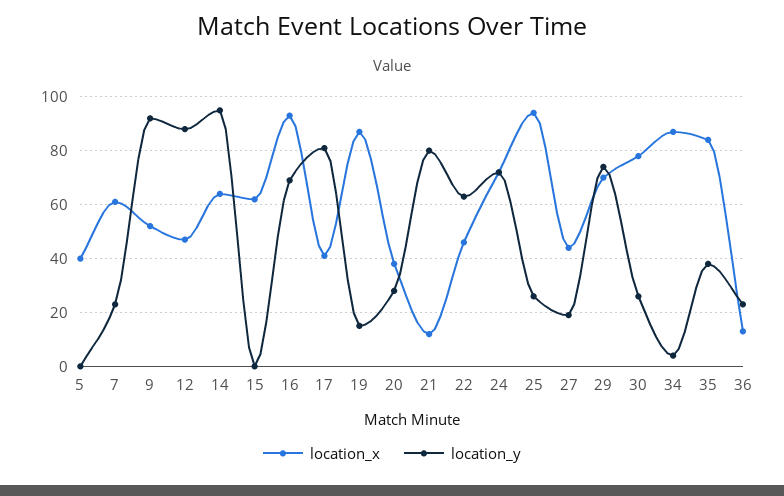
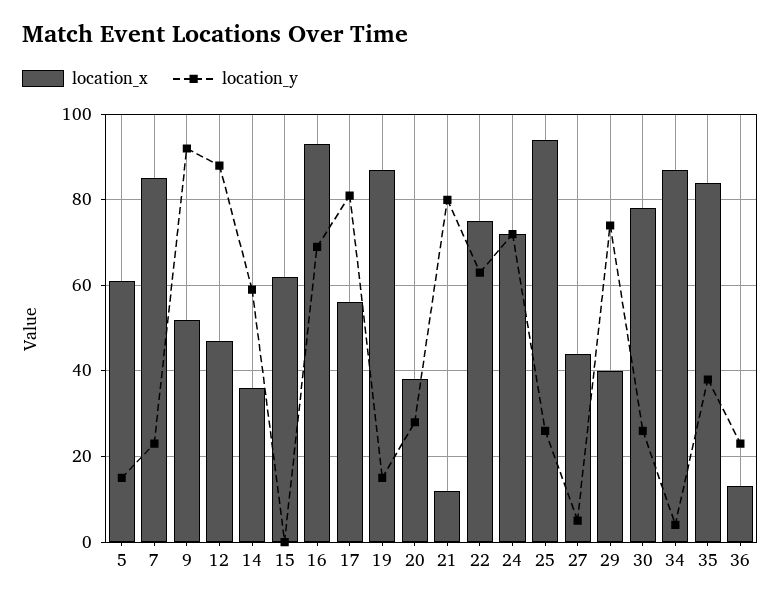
location_x, 5: 40 -> 60
location_y, 5: 0 -> 15
location_x, 7: 60 -> 85
location_x, 14: 65 -> 35
location_y, 14: 95 -> 60
location_x, 17: 40 -> 55
location_x, 22: 45 -> 75
location_y, 27: 20 -> 5
location_x, 29: 70 -> 40

